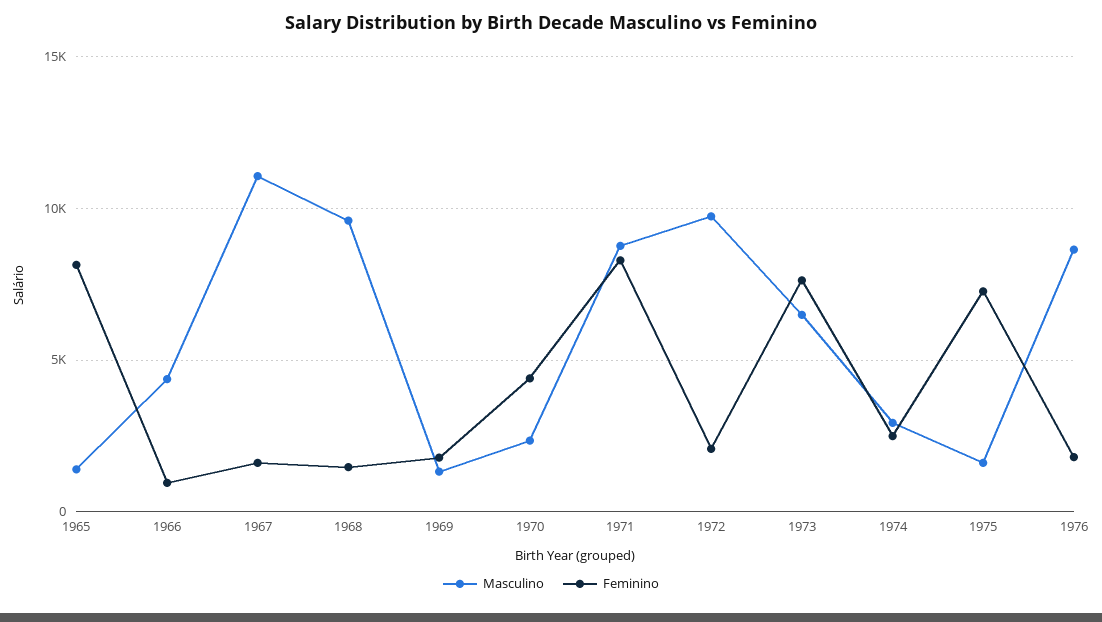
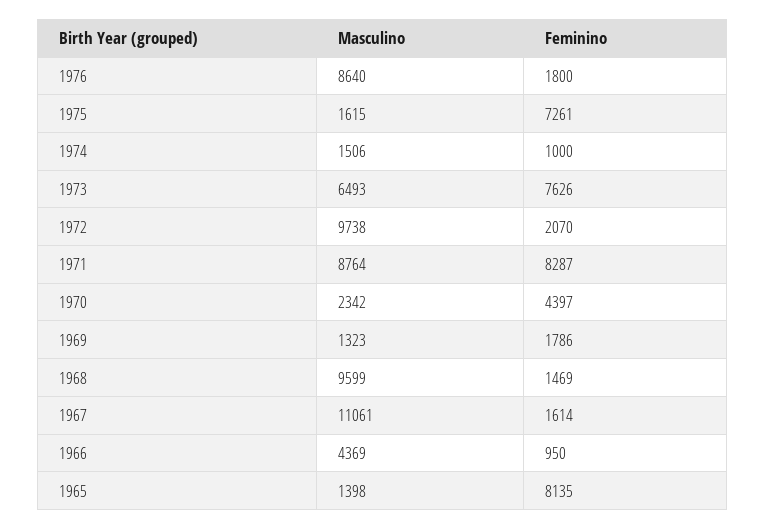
Masculino, 1974: 3000 -> 1506
Feminino, 1974: 2500 -> 1000

